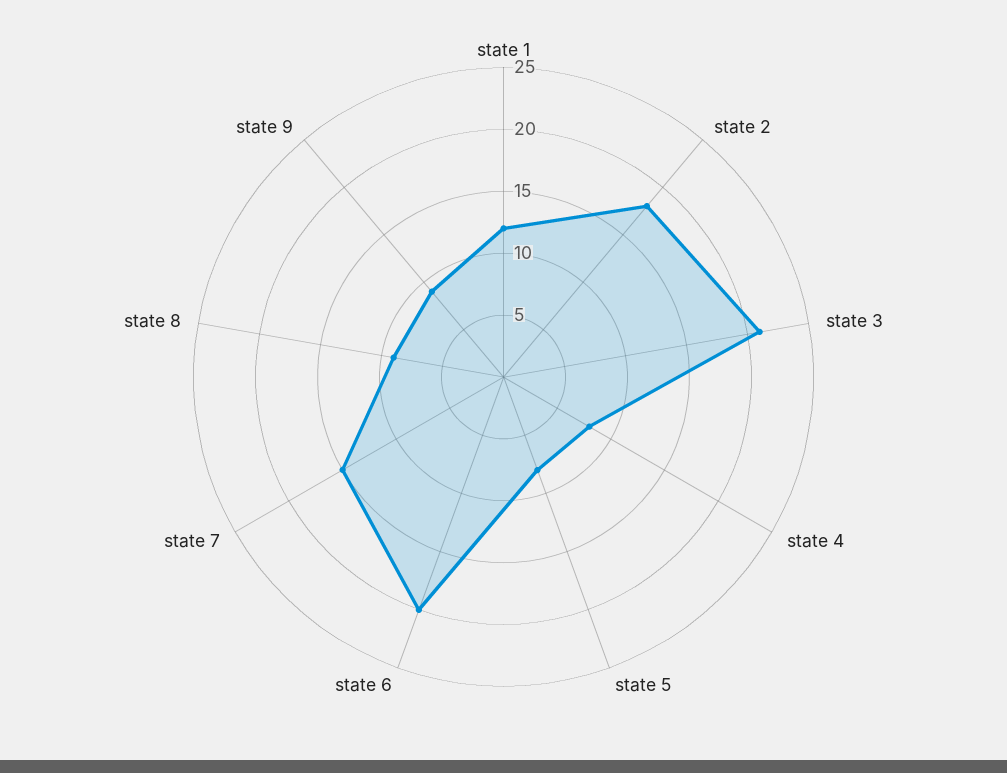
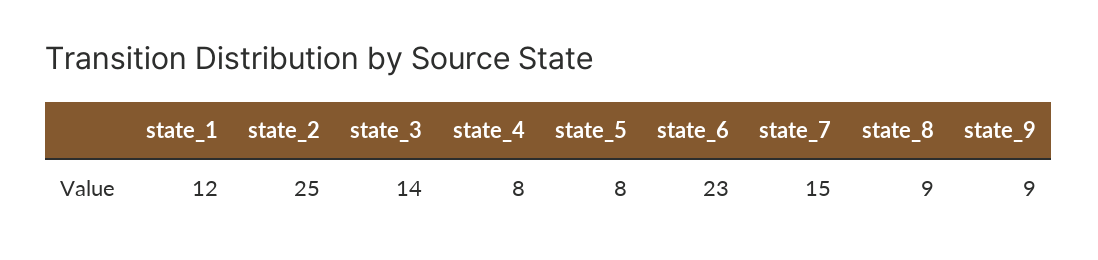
state 2: 18 -> 25
state 3: 21 -> 14
state 6: 20 -> 23

